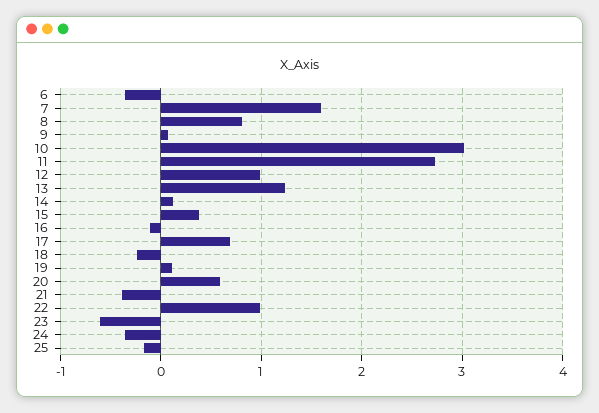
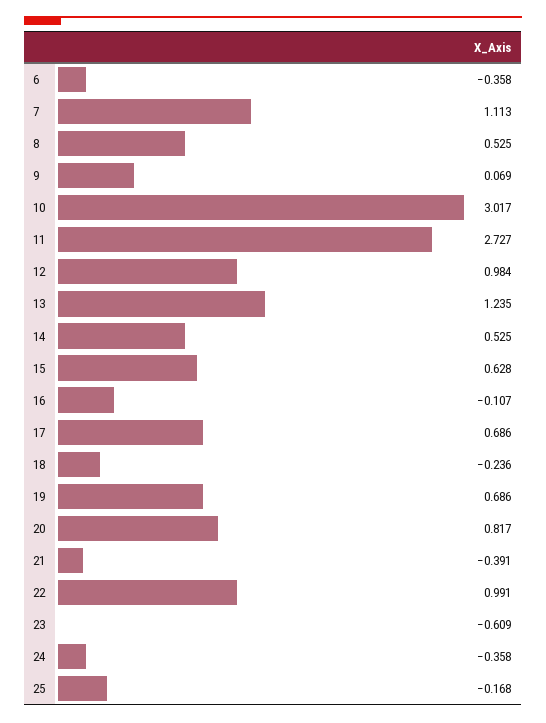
7: 1.6 -> 1.113
8: 0.8 -> 0.525
14: 0.1 -> 0.525
15: 0.4 -> 0.628
19: 0.1 -> 0.686
20: 0.6 -> 0.817

